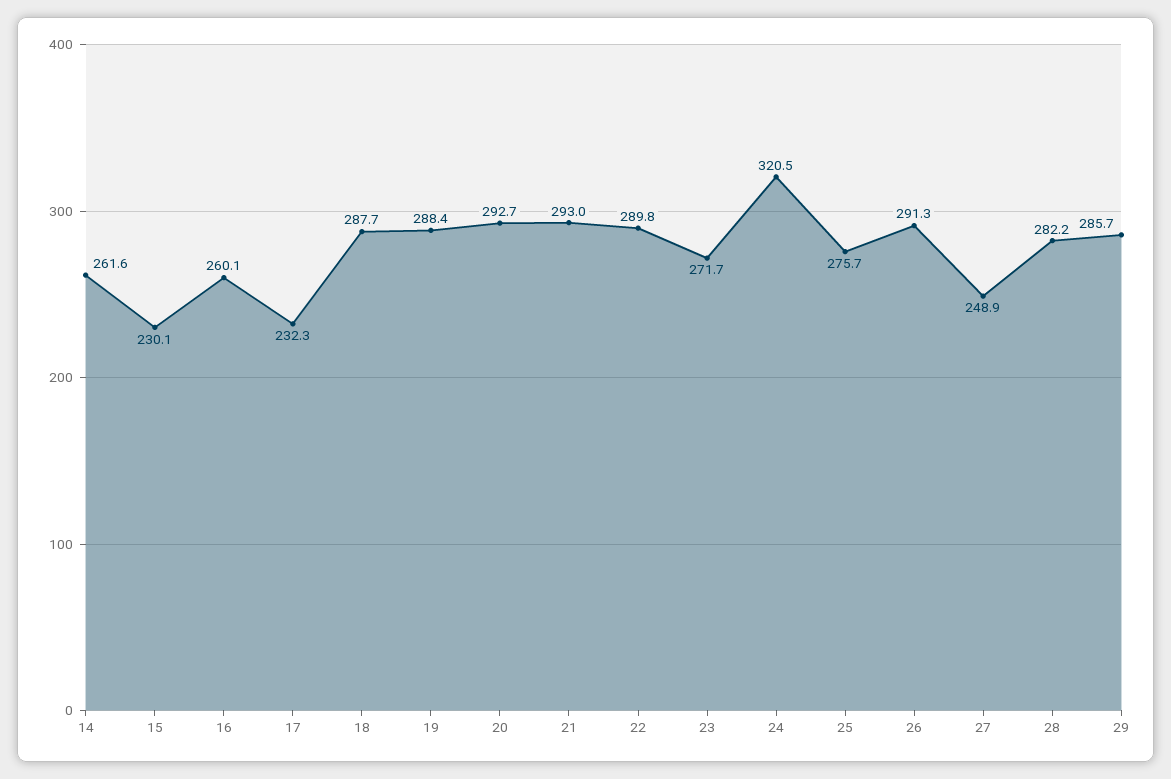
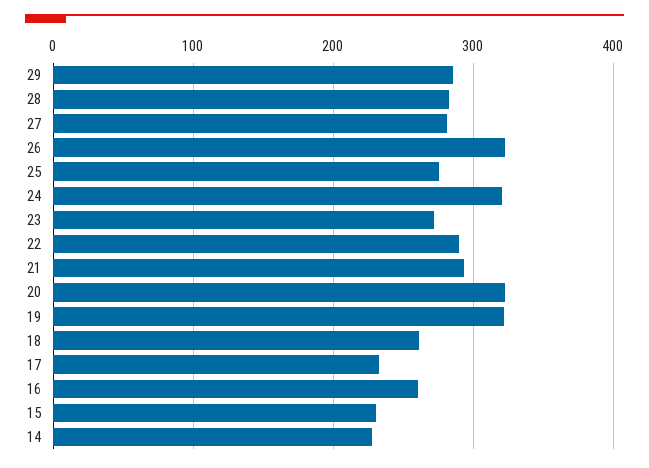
14: 261.6 -> 230
18: 287.7 -> 260
19: 288.4 -> 320
20: 292.7 -> 320
26: 291.3 -> 320
27: 248.9 -> 280

